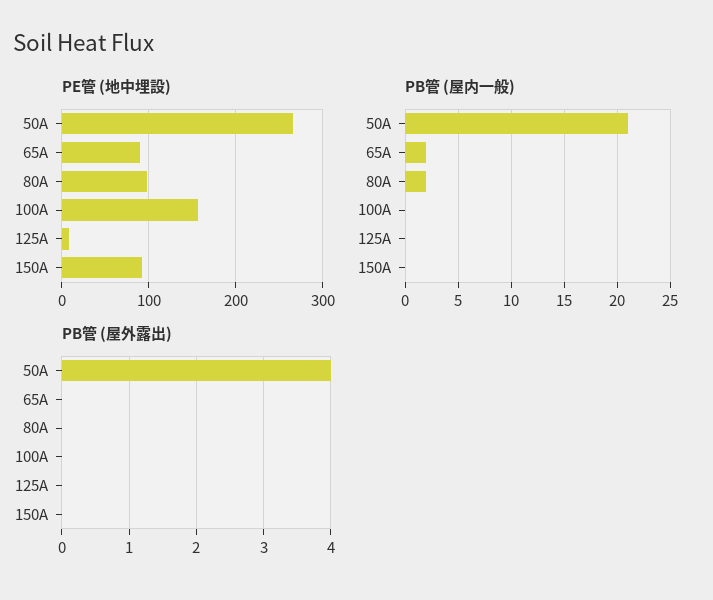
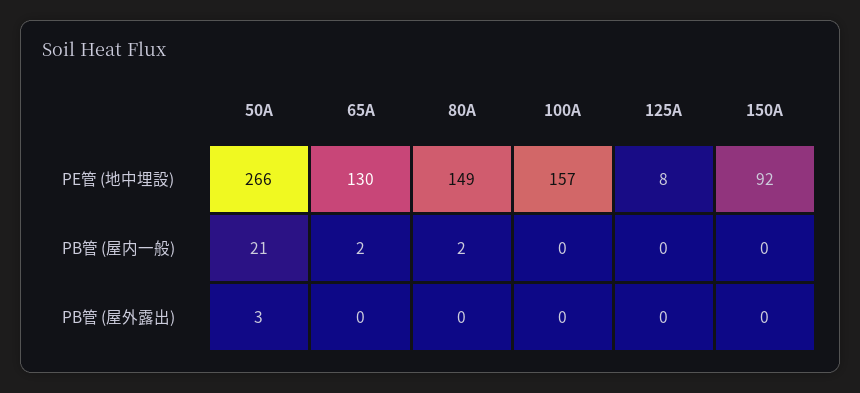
PE管 (地中埋設), 65A: 90 -> 130
PE管 (地中埋設), 80A: 100 -> 149
PB管 (屋外露出), 50A: 4 -> 3

